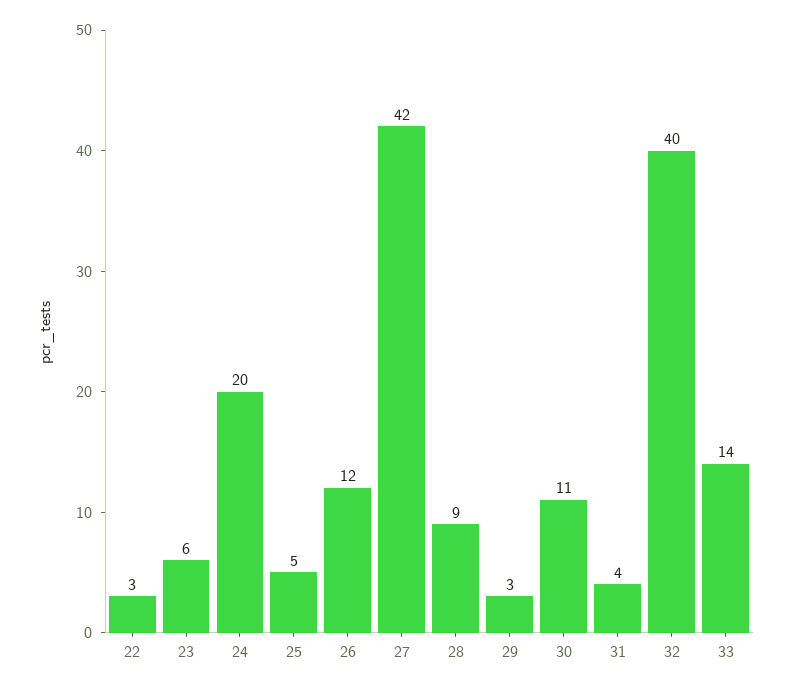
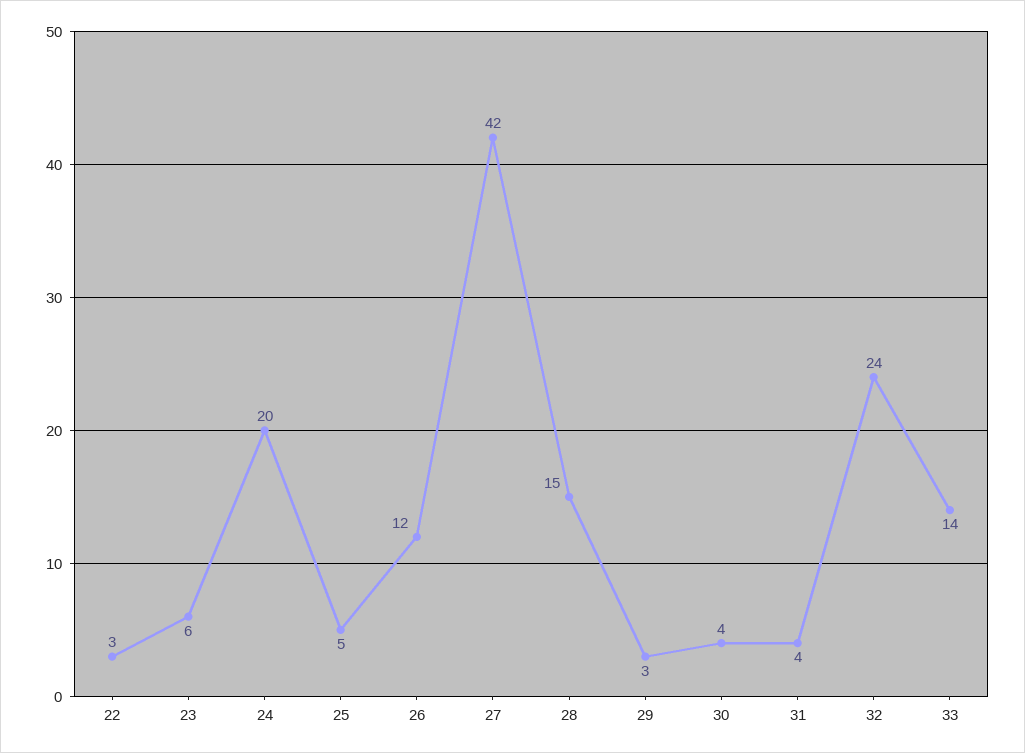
28: 9 -> 15
30: 11 -> 4
32: 40 -> 24

